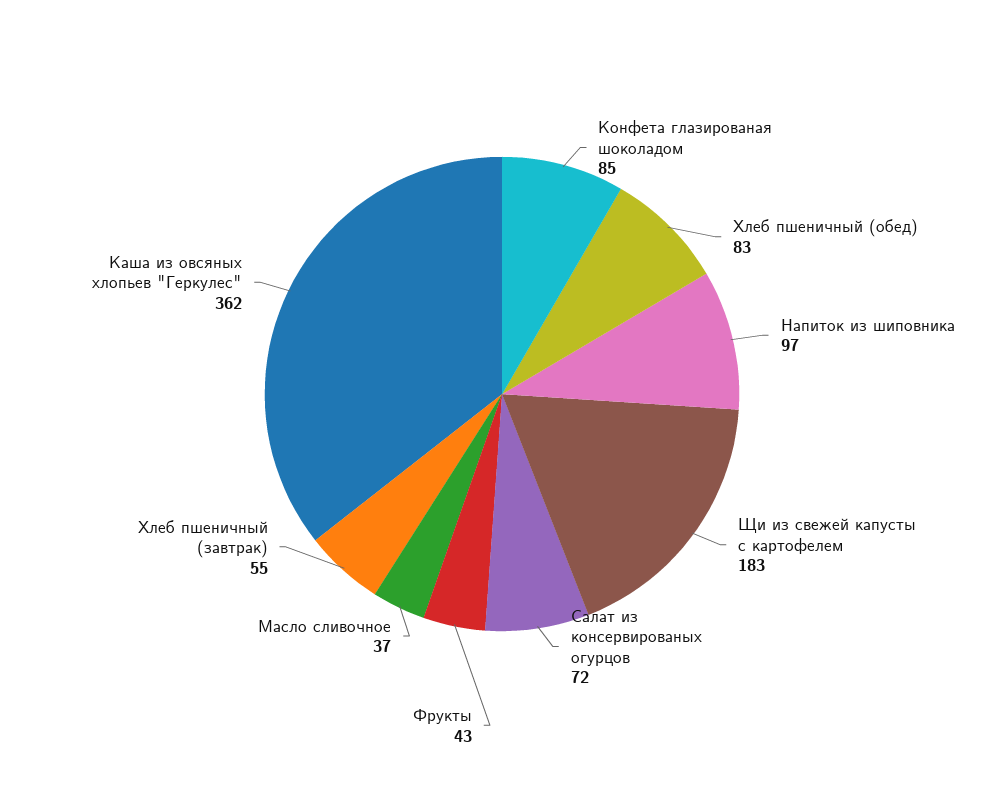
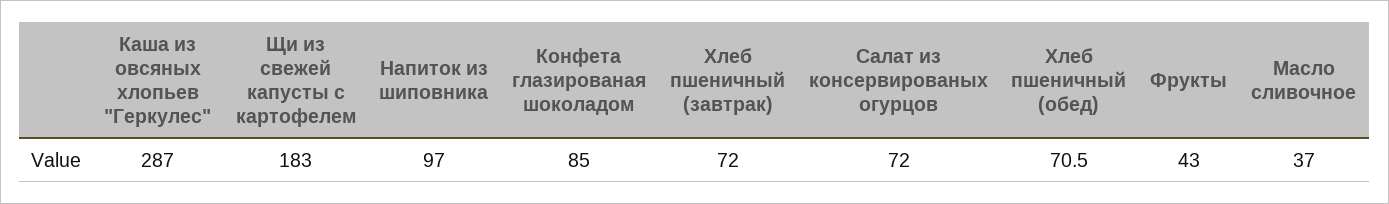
Хлеб пшеничный (обед): 83 -> 70.5
Хлеб пшеничный (завтрак): 55 -> 72
Каша из овсяных хлопьев "Геркулес": 362 -> 287

